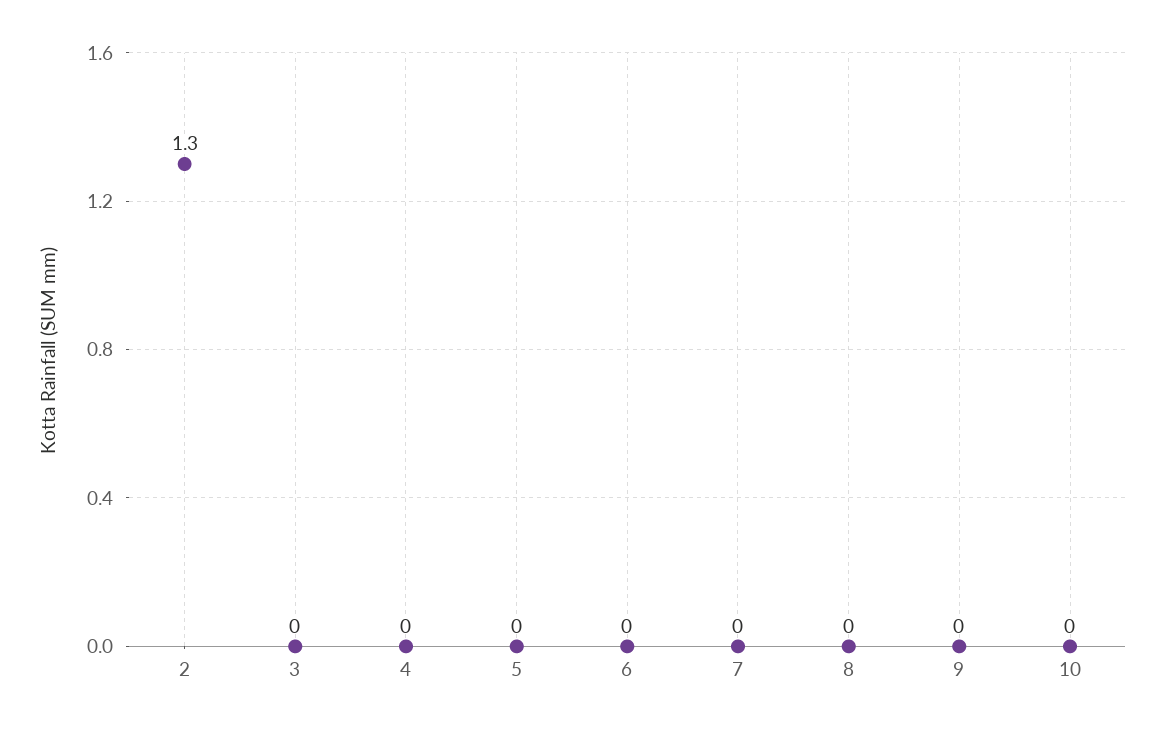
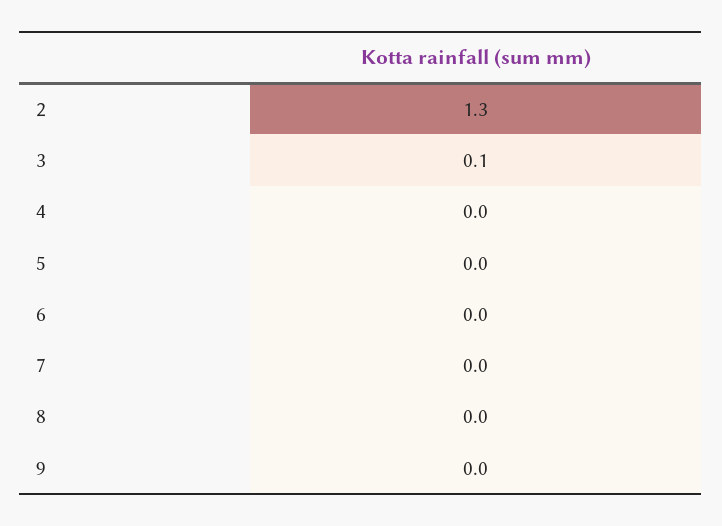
3: 0 -> 0.1
10: 0 -> none

